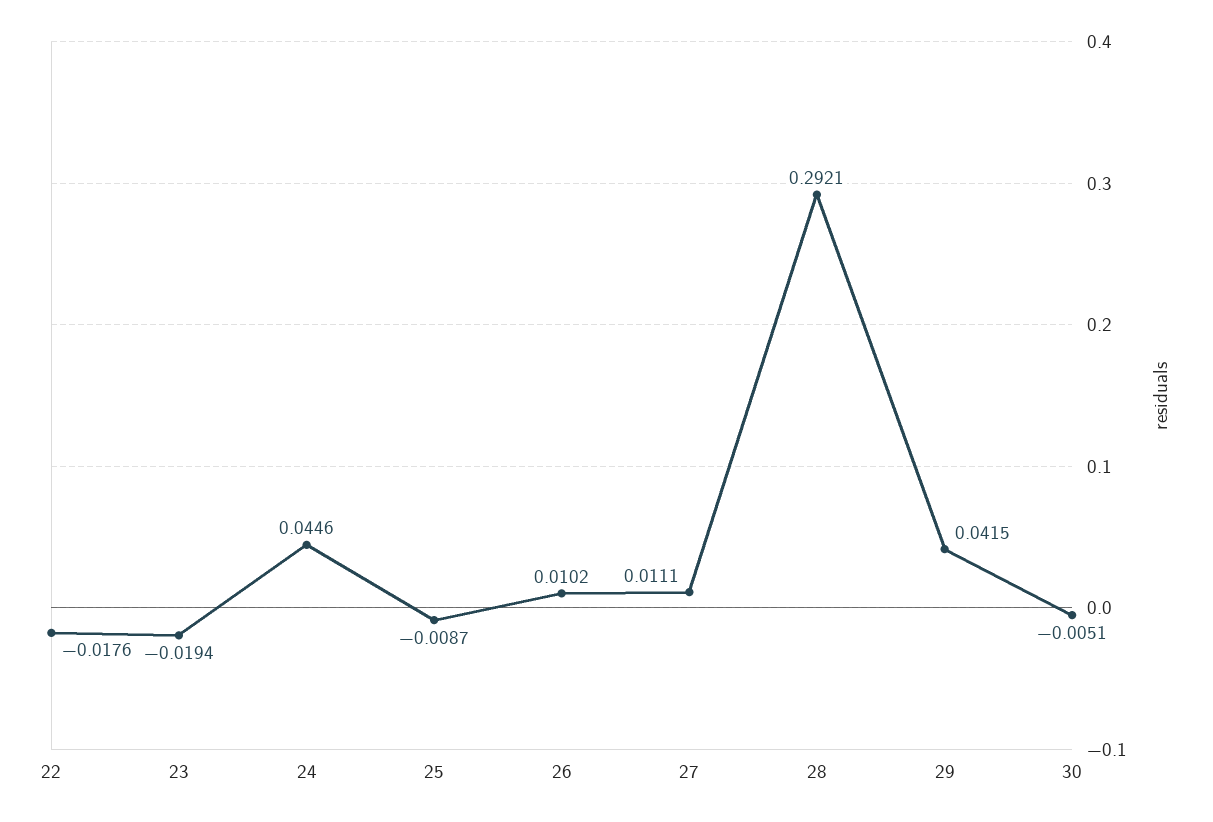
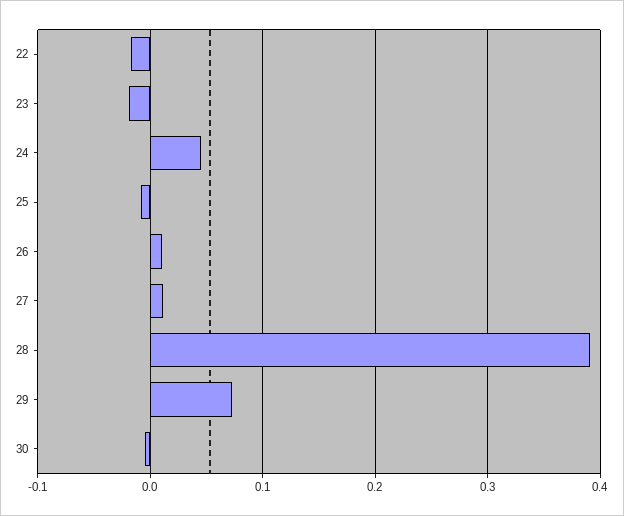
28: 0.2921 -> 0.39
29: 0.0415 -> 0.07

